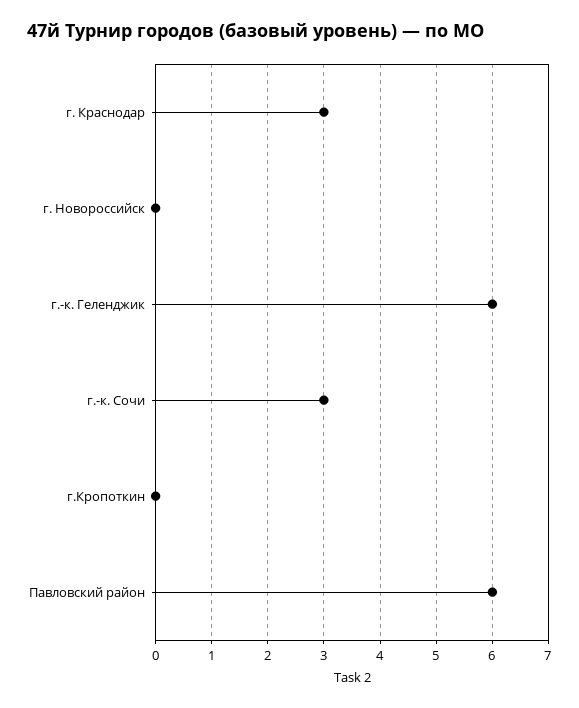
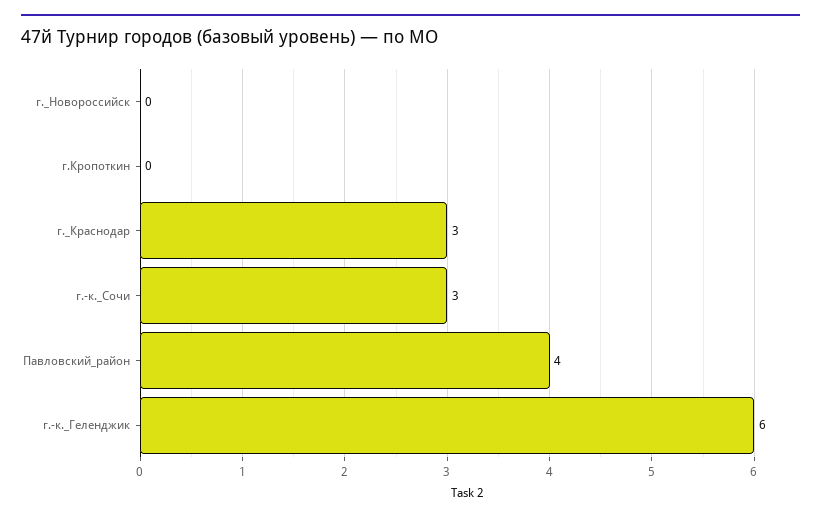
Павловский район: 6 -> 4

